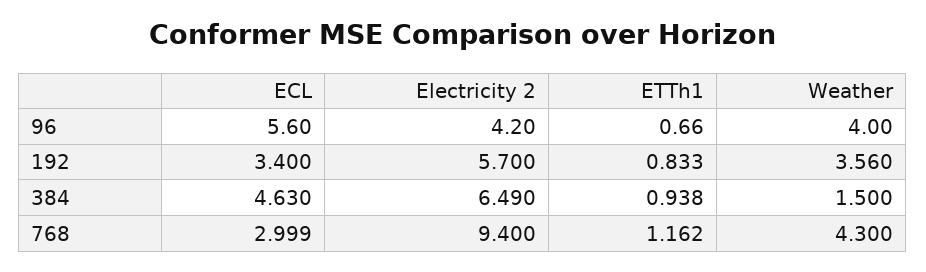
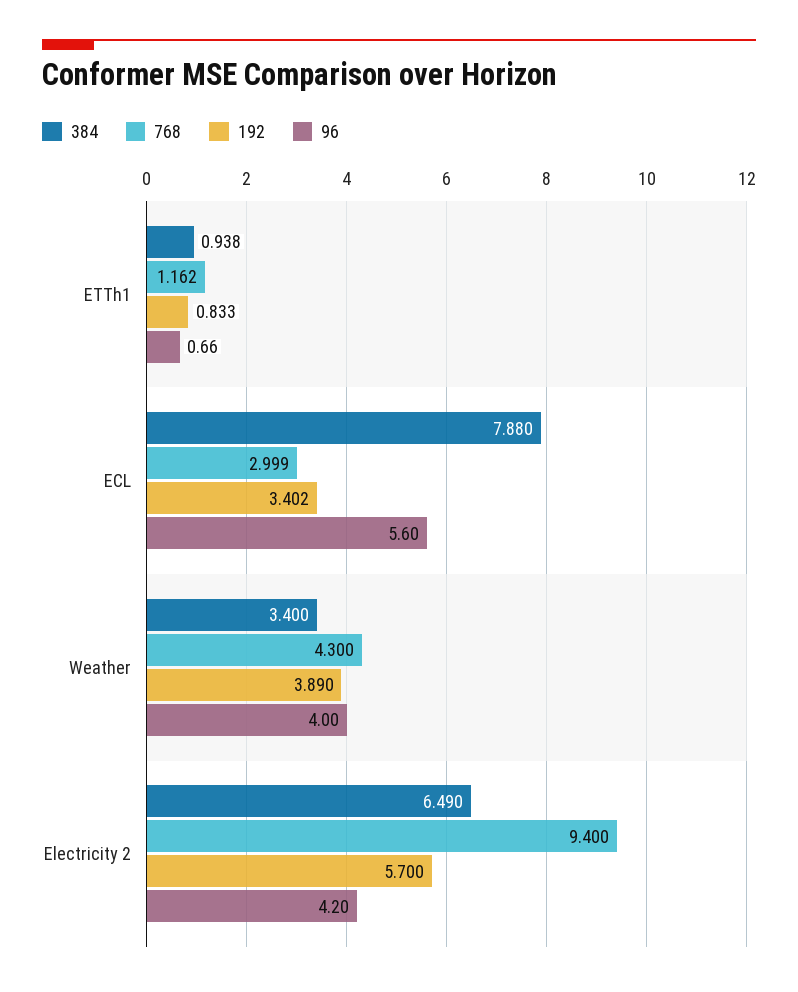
192, ECL: 3.4 -> 3.402
192, Weather: 3.56 -> 3.89
384, ECL: 4.63 -> 7.88
384, Weather: 1.5 -> 3.4

